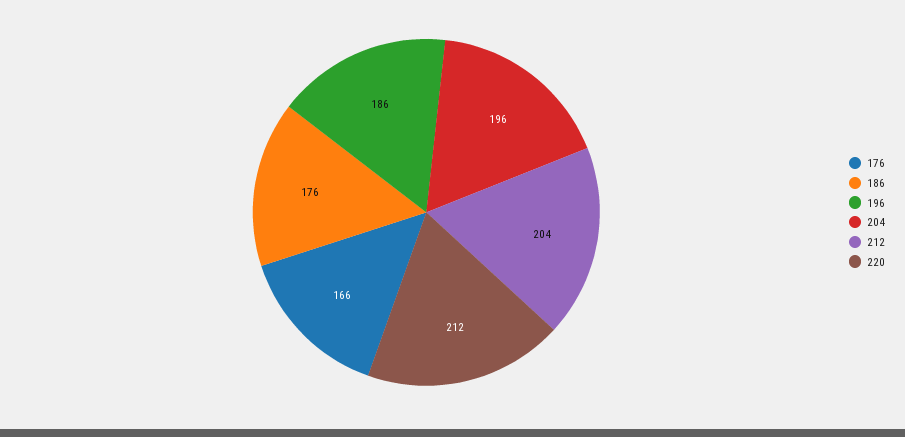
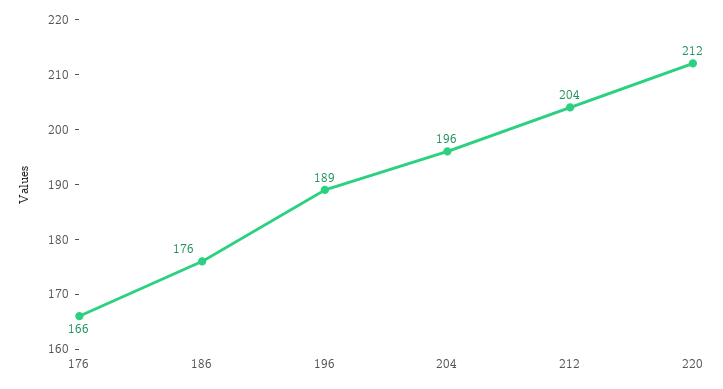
196: 186 -> 189

